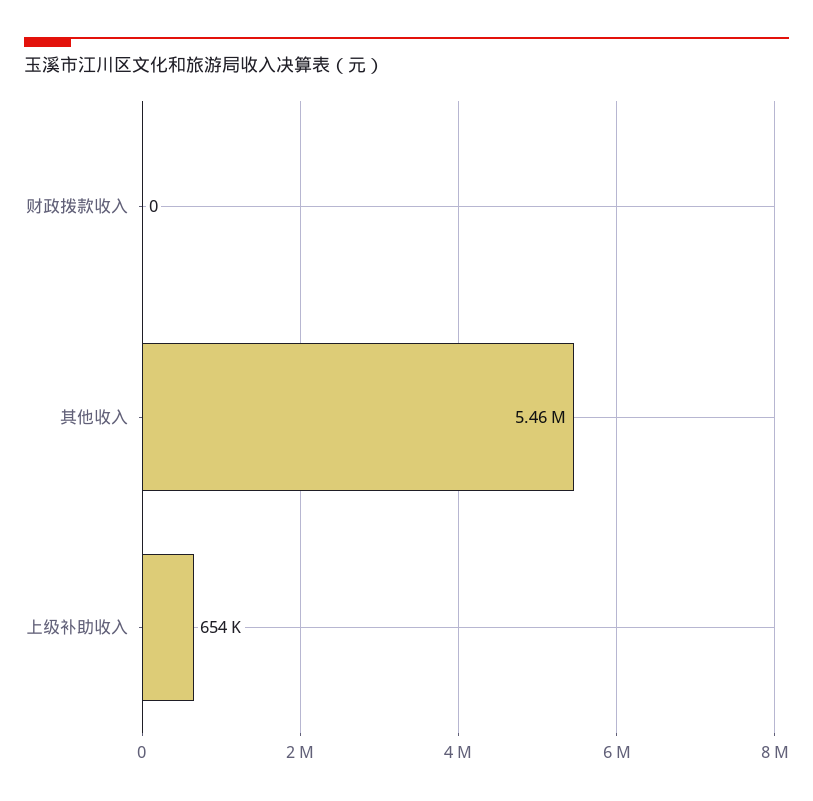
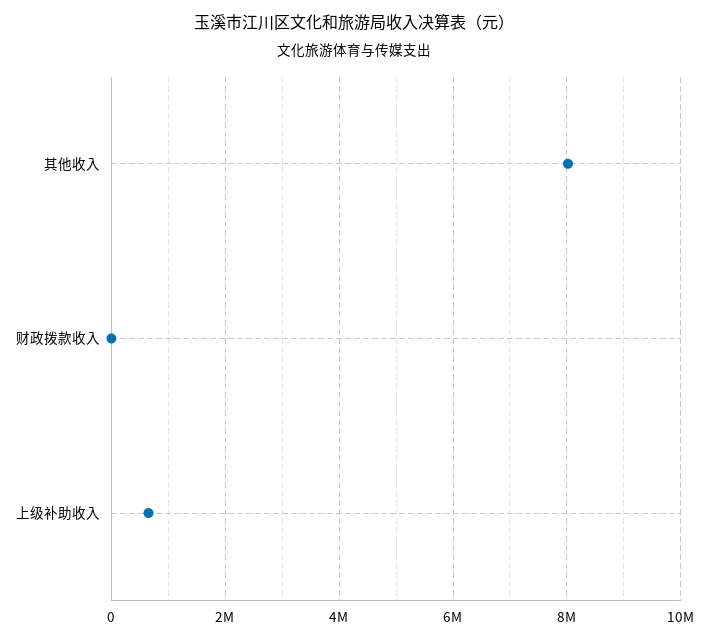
其他收入: 5460000 -> 8000000

